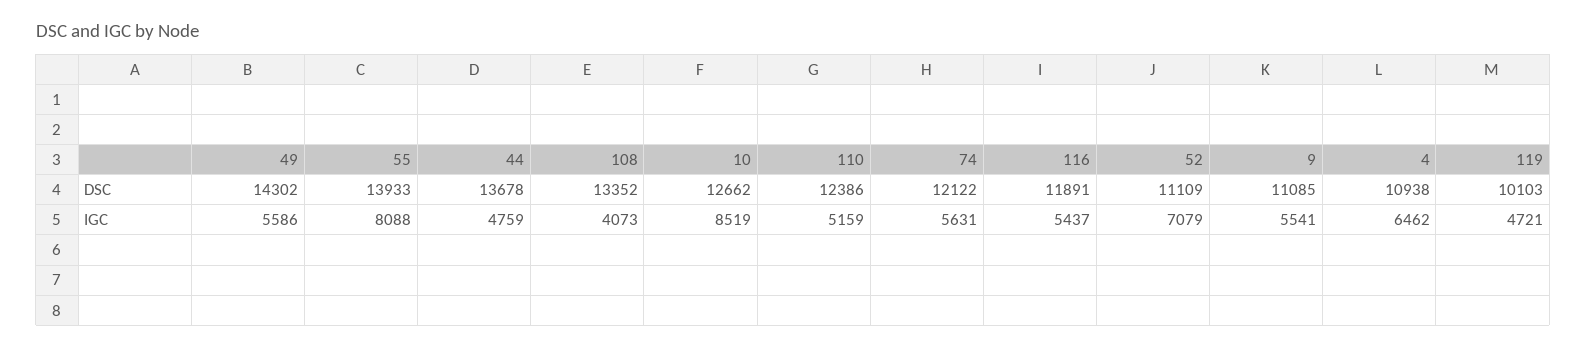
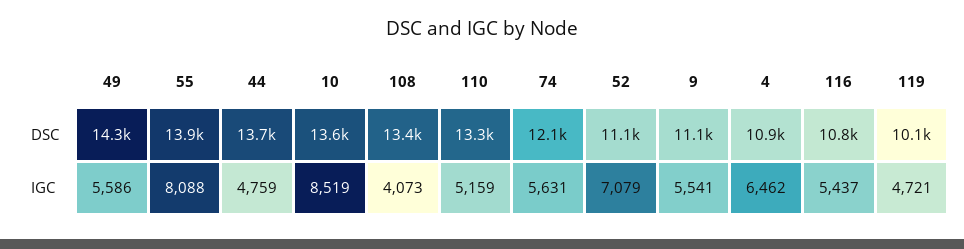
10, DSC: 12662 -> 13600
110, DSC: 12386 -> 13300
116, DSC: 11891 -> 10800

